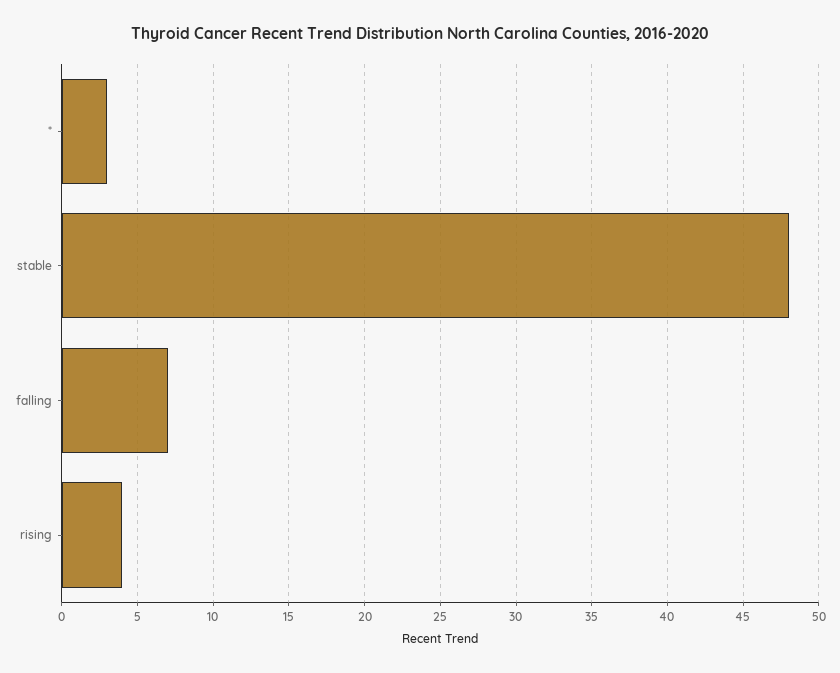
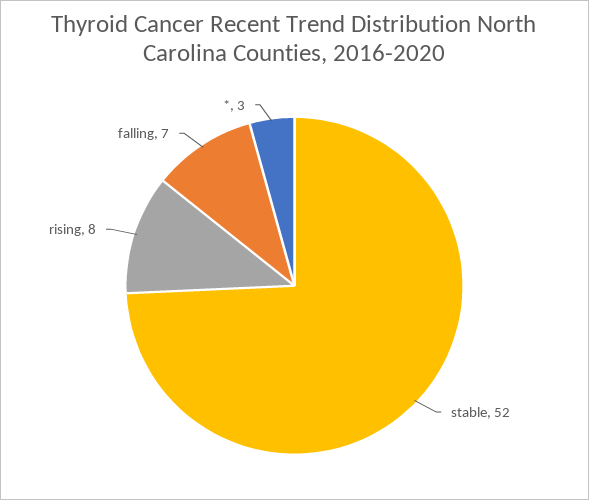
stable: 48 -> 52
rising: 4 -> 8

